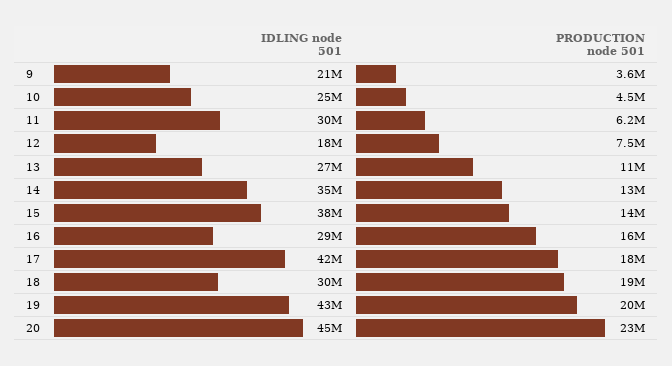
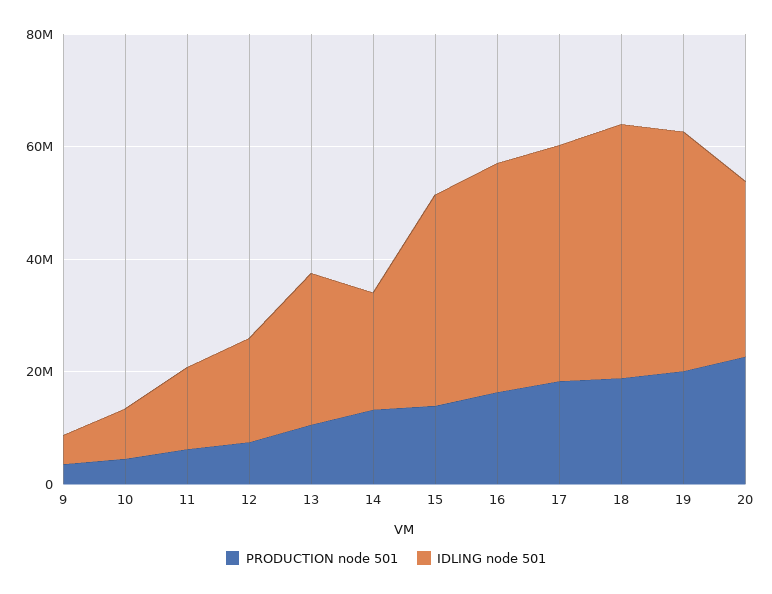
IDLING node 501, 9: 21000000 -> 5000000
IDLING node 501, 10: 25000000 -> 10000000
IDLING node 501, 11: 30000000 -> 15000000
IDLING node 501, 14: 35000000 -> 20000000
IDLING node 501, 16: 29000000 -> 40000000
IDLING node 501, 18: 30000000 -> 45000000
IDLING node 501, 20: 45000000 -> 30000000

